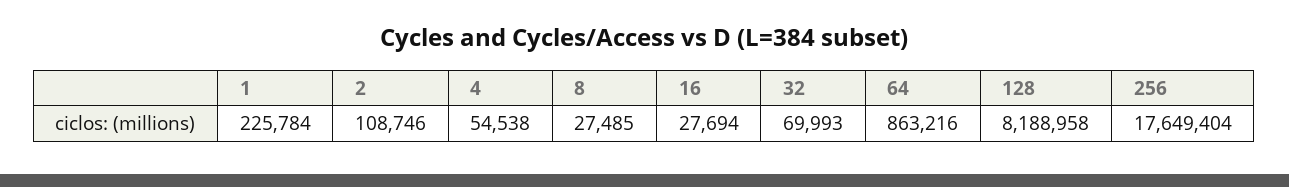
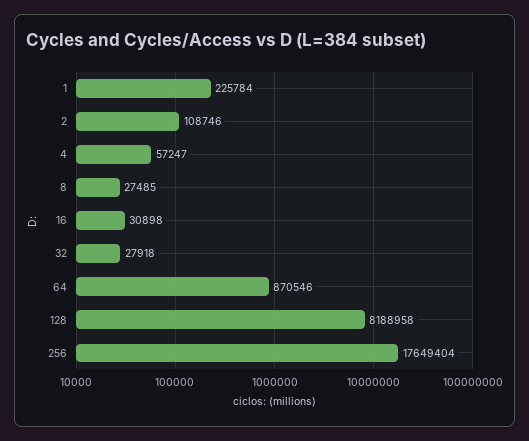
4: 54538 -> 57247
16: 27694 -> 30898
32: 69993 -> 27918
64: 863216 -> 870546

